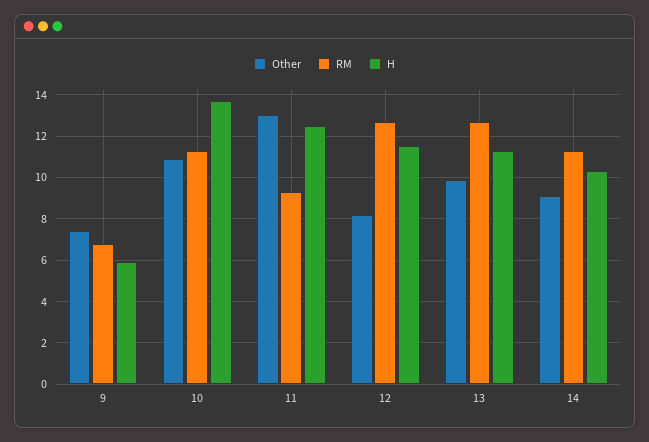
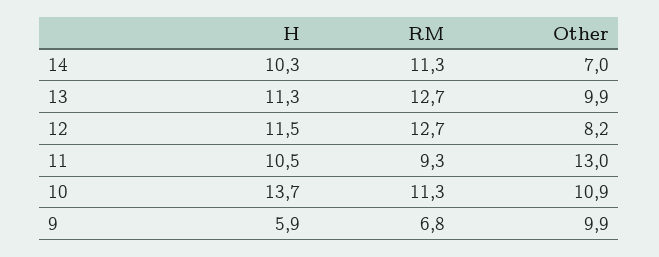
Other, 9: 7.5 -> 9.9
H, 11: 12.5 -> 10.5
Other, 14: 9 -> 7

